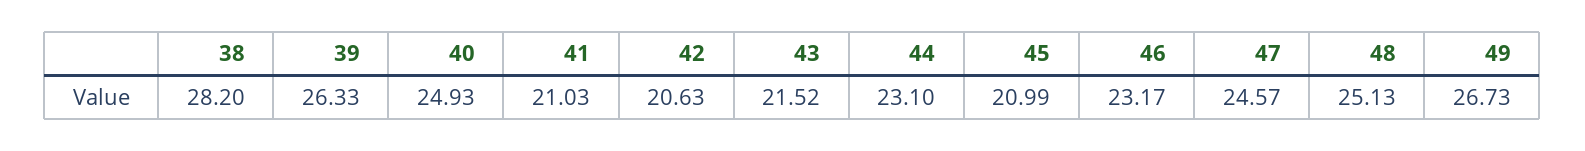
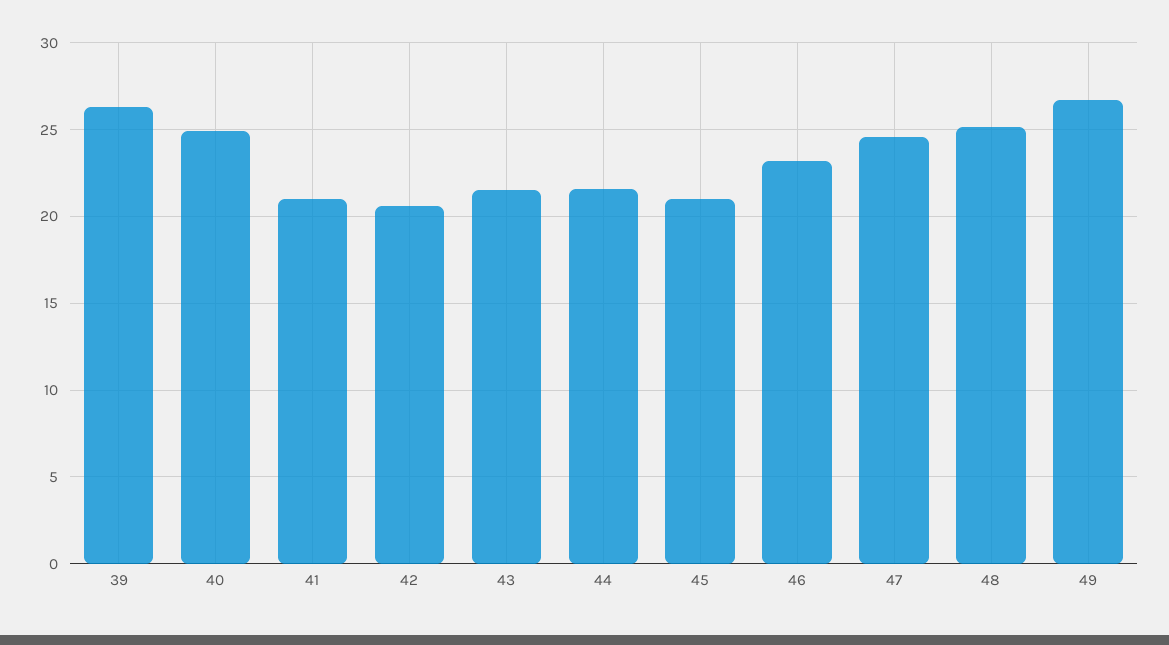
38: 28.2 -> none
44: 23.1 -> 21.5

